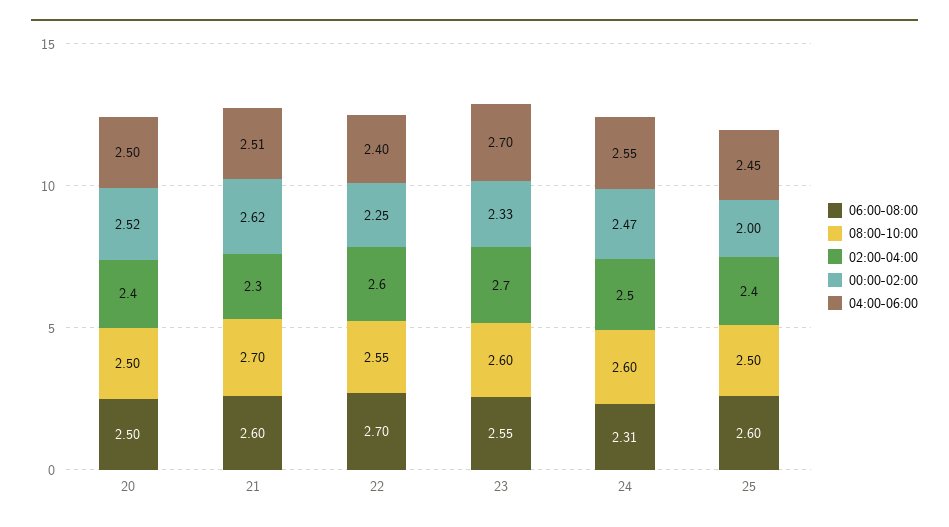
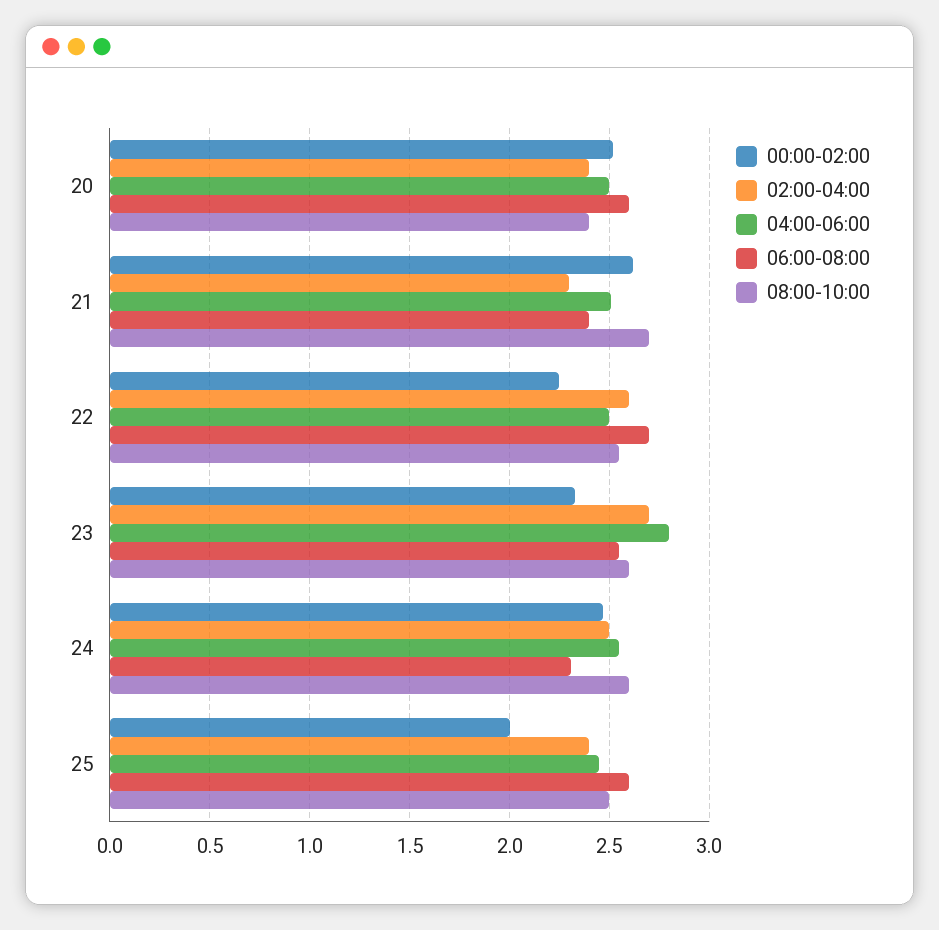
06:00-08:00, 20: 2.5 -> 2.6
08:00-10:00, 20: 2.5 -> 2.4
06:00-08:00, 21: 2.6 -> 2.4
04:00-06:00, 22: 2.4 -> 2.5
04:00-06:00, 23: 2.7 -> 2.8

